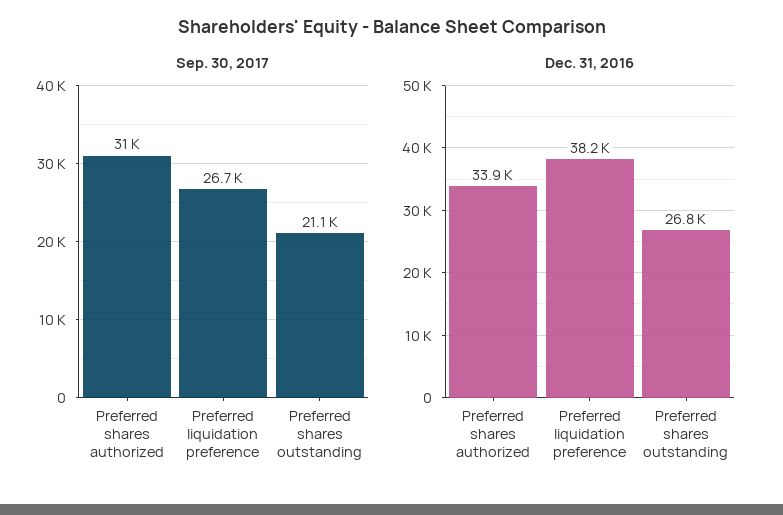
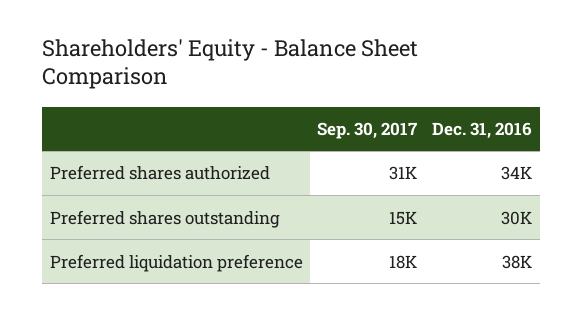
Sep. 30, 2017, Preferred liquidation preference: 26700 -> 18000
Sep. 30, 2017, Preferred shares outstanding: 21100 -> 15000
Dec. 31, 2016, Preferred shares outstanding: 26800 -> 30000

